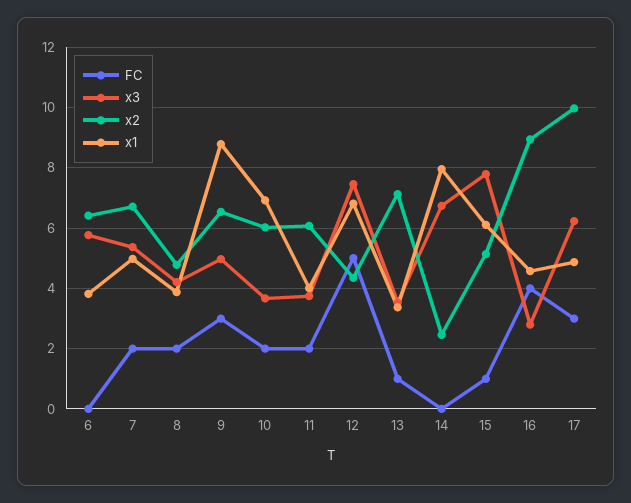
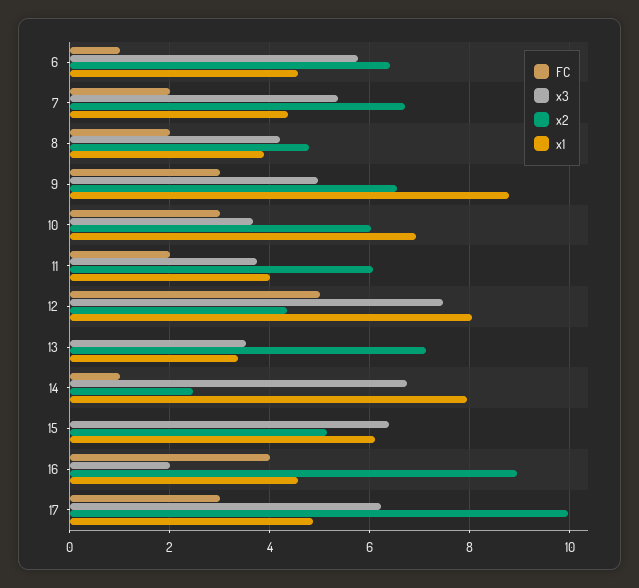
FC, 6: 0 -> 1
x1, 6: 3.8 -> 4.6
x1, 7: 5 -> 4.4
FC, 10: 2 -> 3
x1, 12: 6.8 -> 8
FC, 13: 1 -> 0
FC, 14: 0 -> 1
FC, 15: 1 -> 0
x3, 15: 7.8 -> 6.4
x3, 16: 2.8 -> 2

